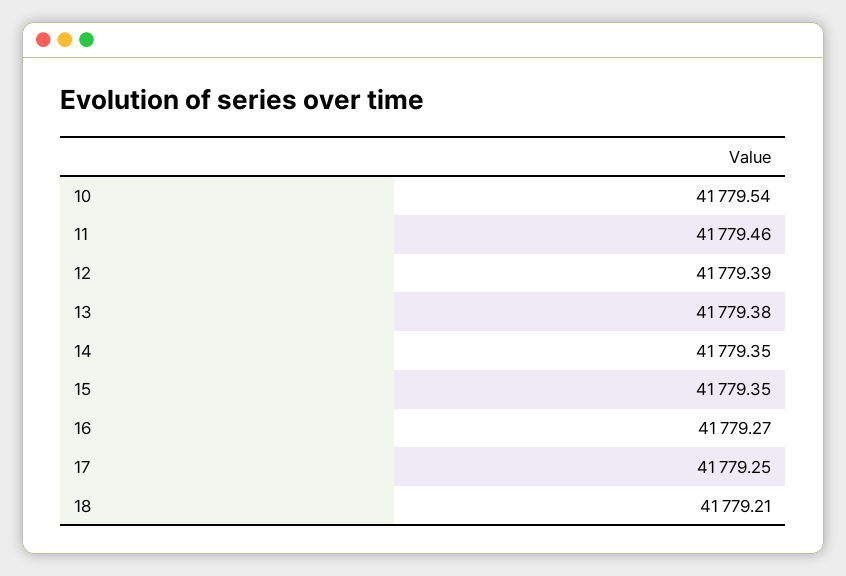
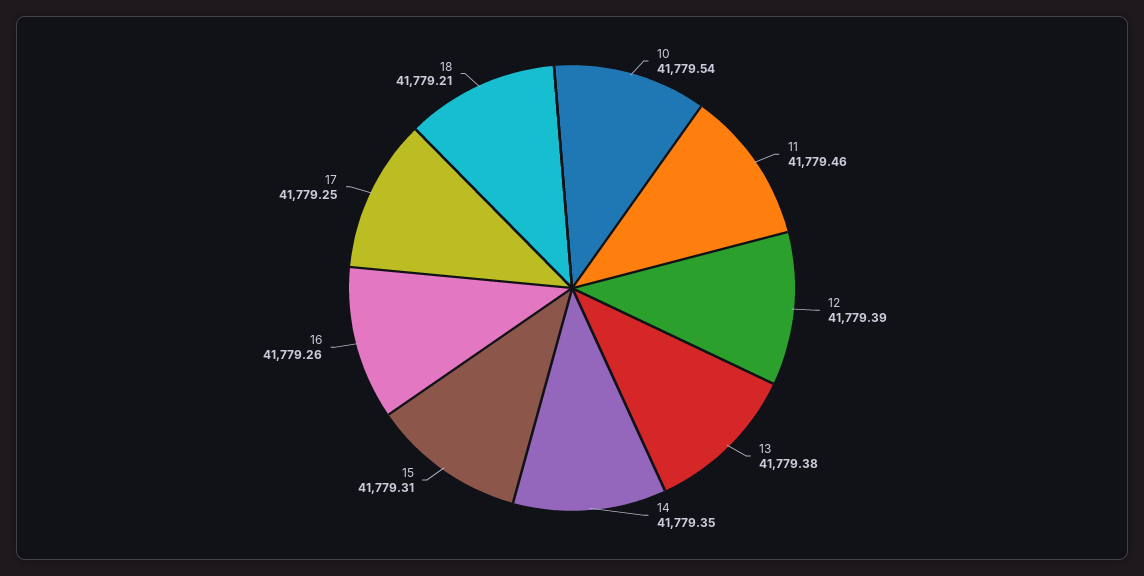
15: 41779.35 -> 41779.31
16: 41779.27 -> 41779.26

